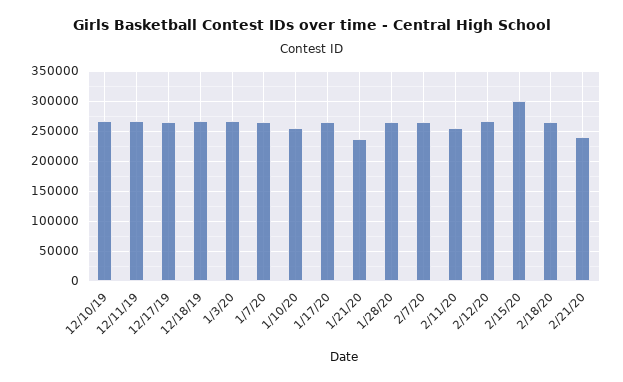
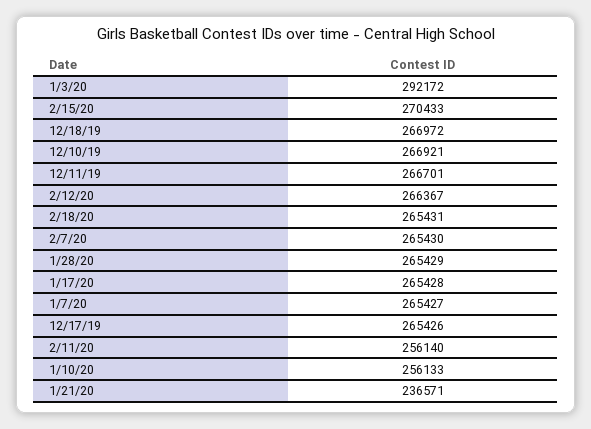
1/3/20: 270000 -> 292172
2/15/20: 300000 -> 270433
2/21/20: 240000 -> none

